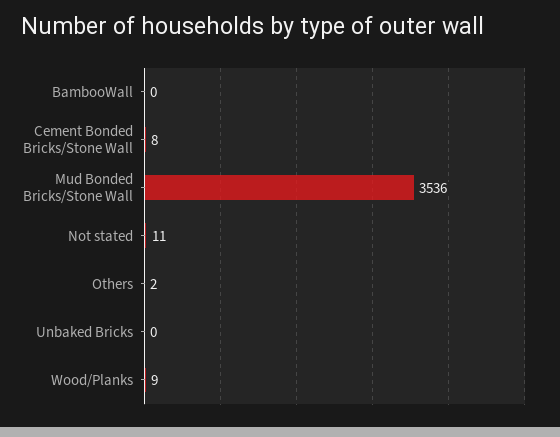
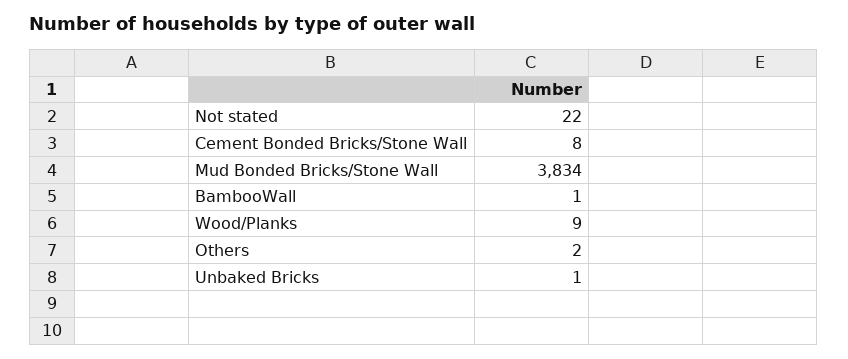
BambooWall: 0 -> 1
Mud Bonded Bricks/Stone Wall: 3536 -> 3834
Not stated: 11 -> 22
Unbaked Bricks: 0 -> 1

